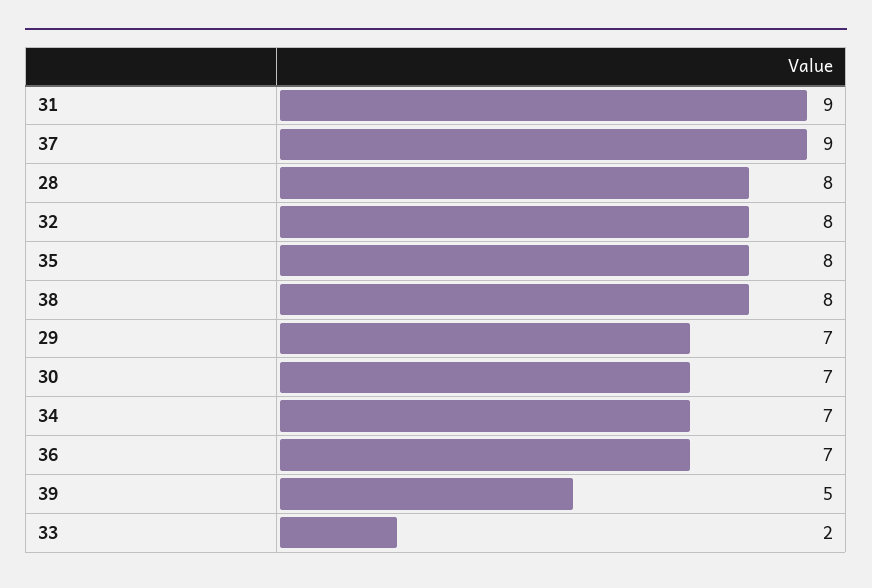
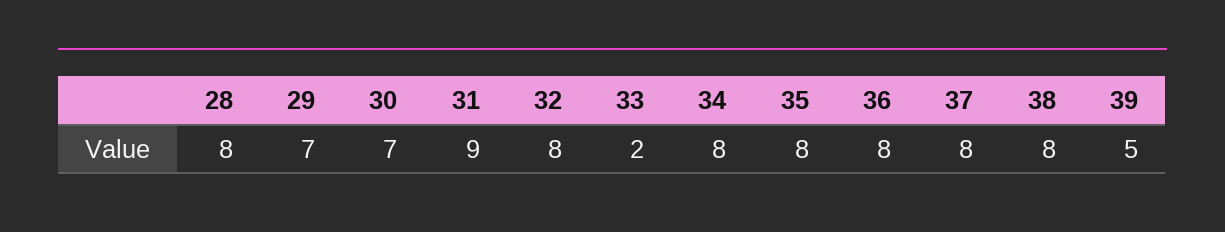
37: 9 -> 8
34: 7 -> 8
36: 7 -> 8

